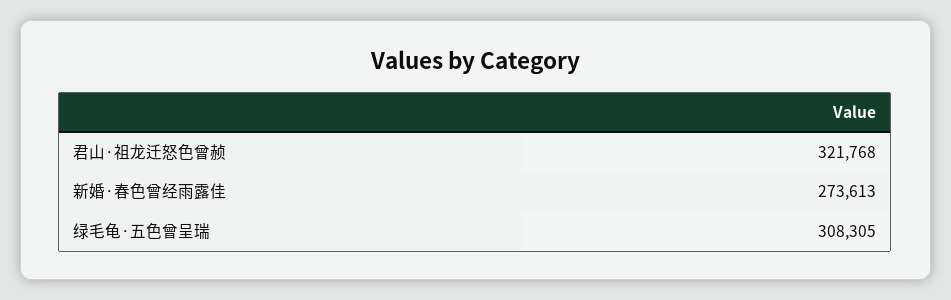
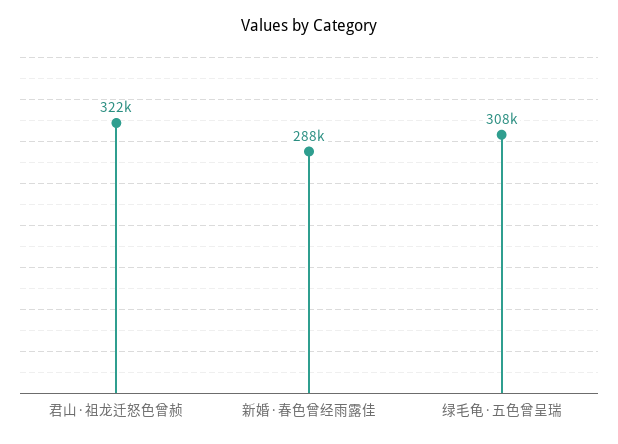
新婚·春色曾经雨露佳: 273613 -> 288000

